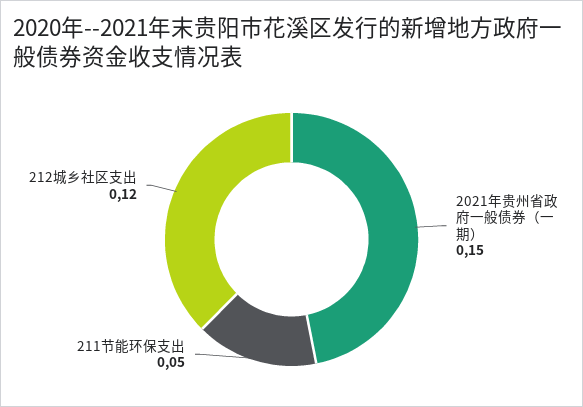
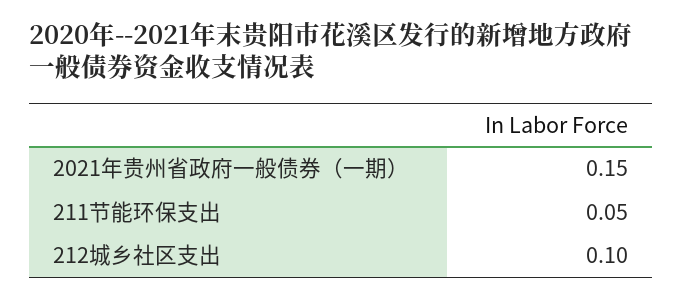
212城乡社区支出: 0.12 -> 0.1

